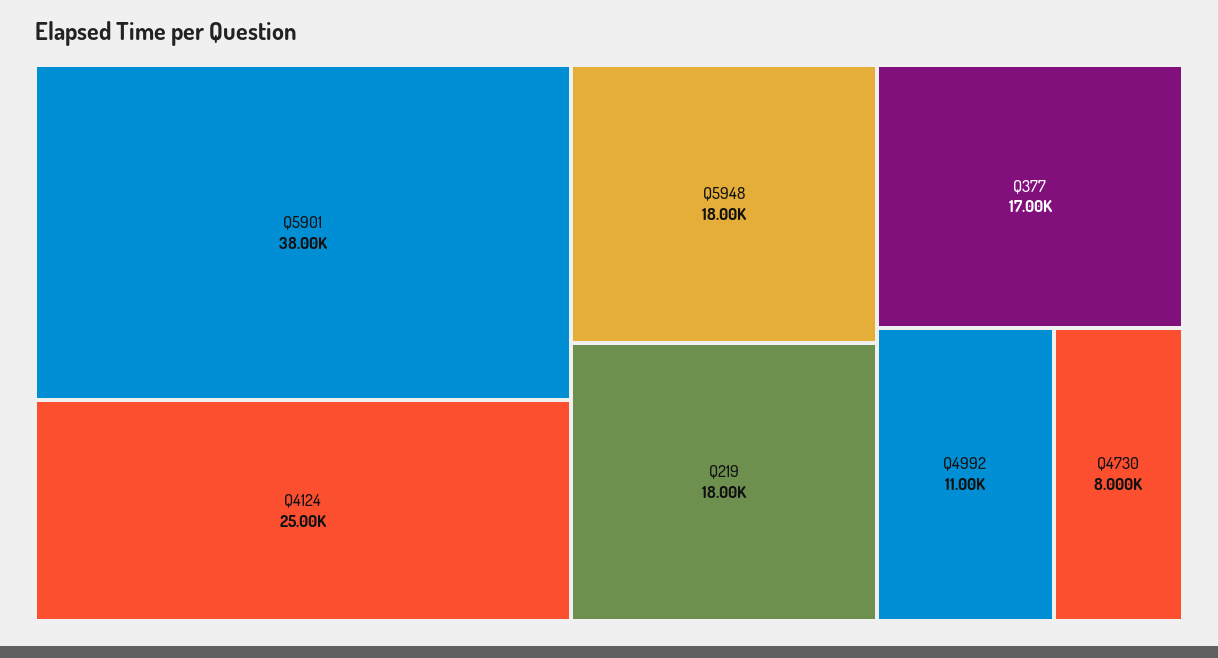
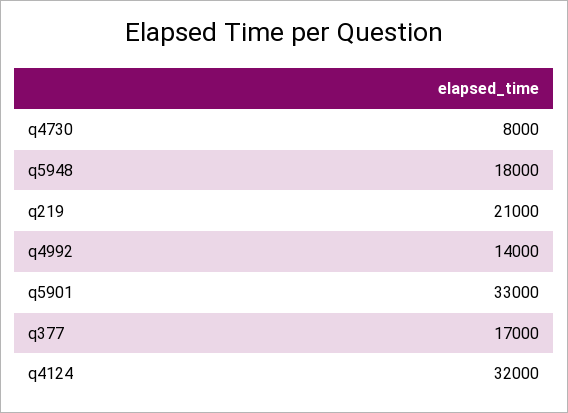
Q5901: 38000 -> 33000
Q4124: 25000 -> 32000
Q219: 18000 -> 21000
Q4992: 11000 -> 14000

